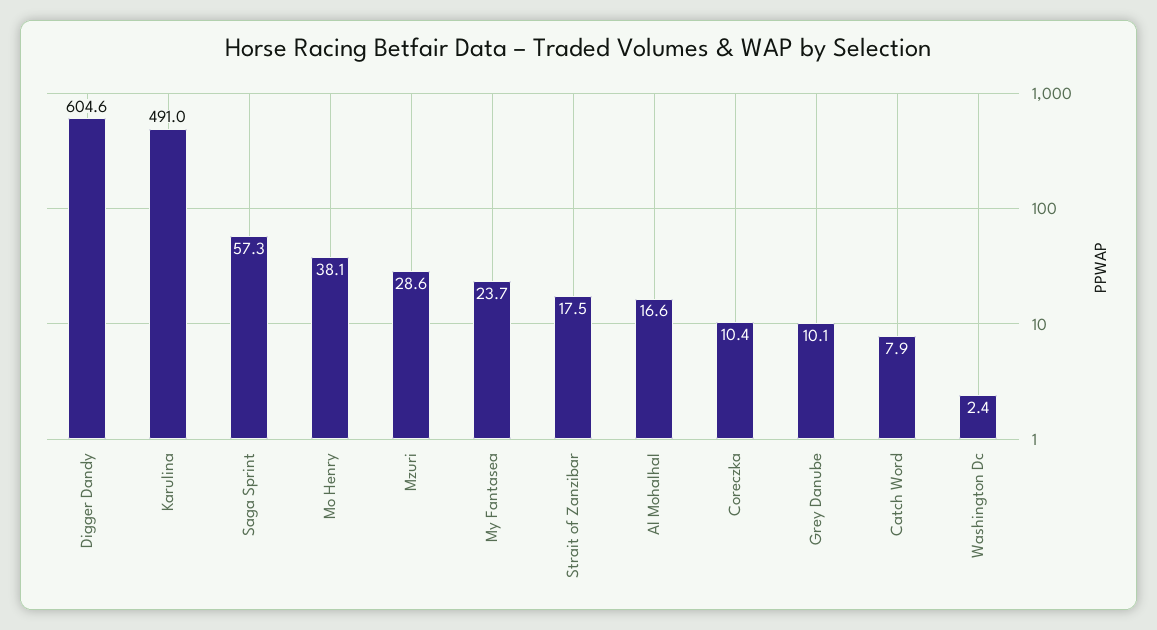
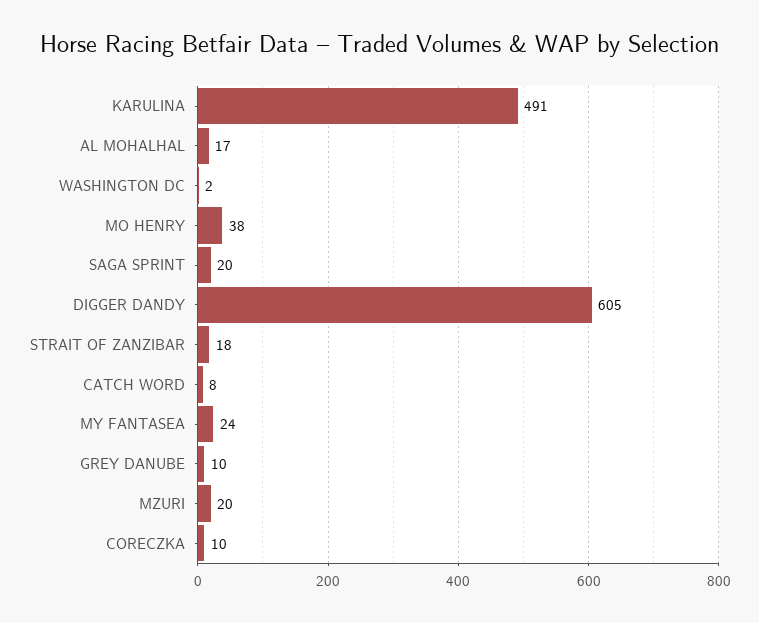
Saga Sprint: 57.3 -> 20
Mzuri: 28.6 -> 20

